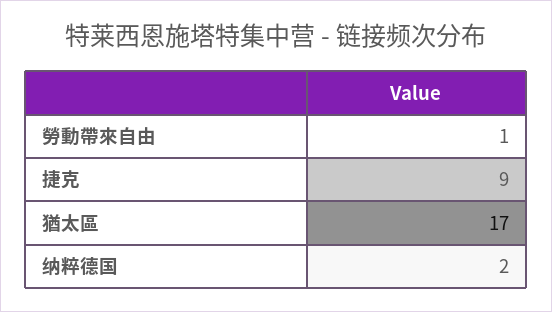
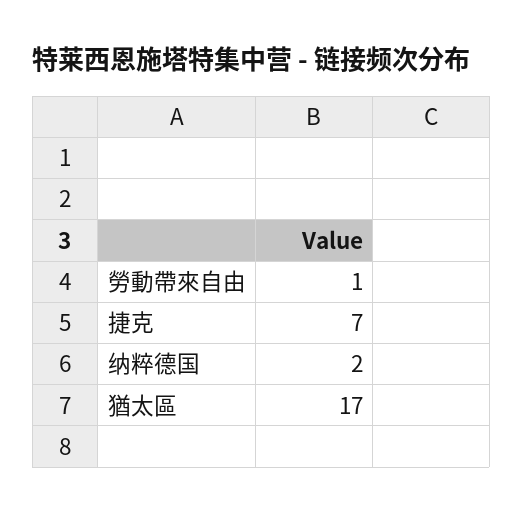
捷克: 9 -> 7

